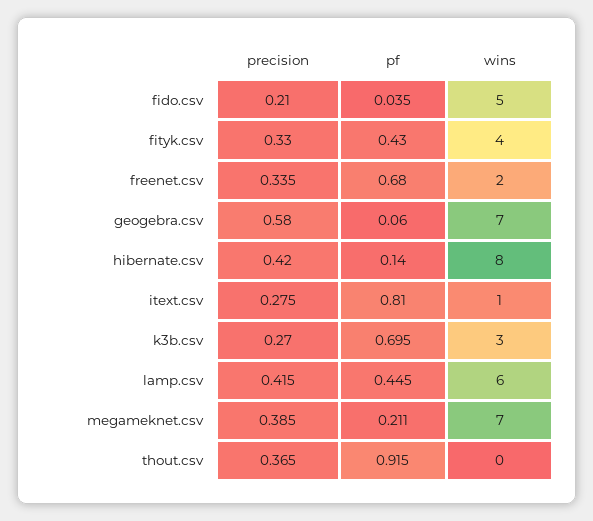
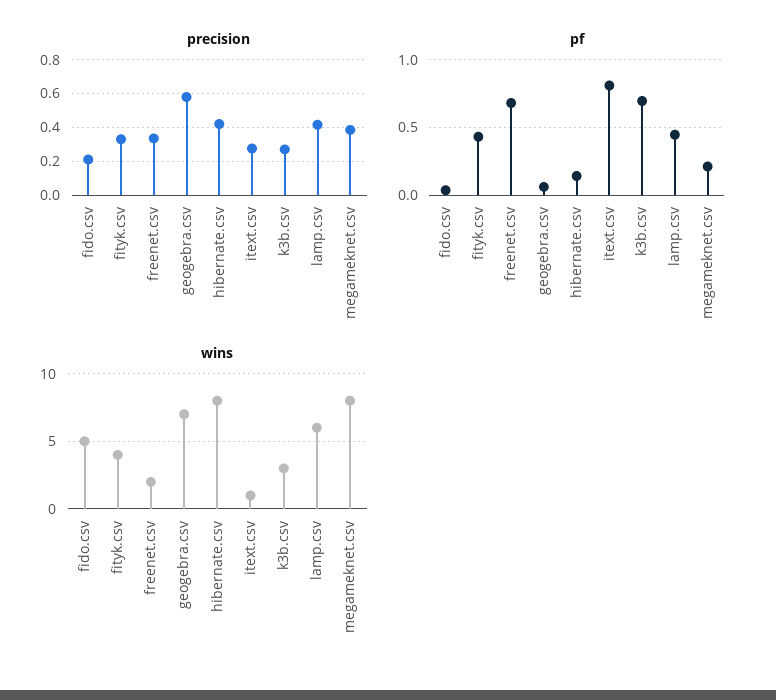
wins, megameknet.csv: 7 -> 8
precision, thout.csv: 0.365 -> none
pf, thout.csv: 0.915 -> none
wins, thout.csv: 0 -> none

